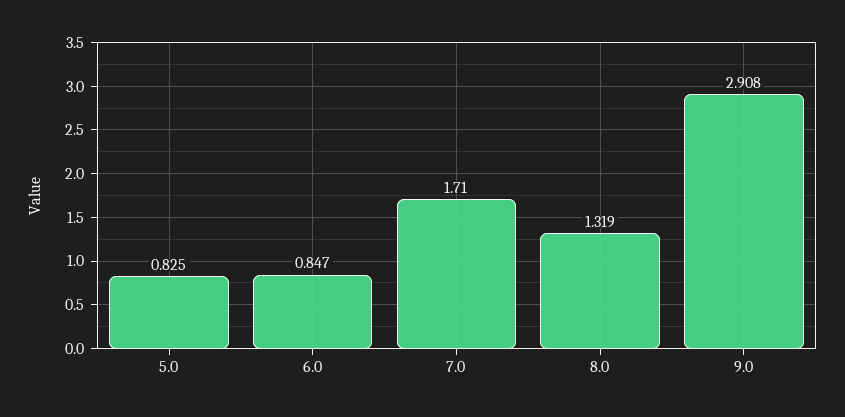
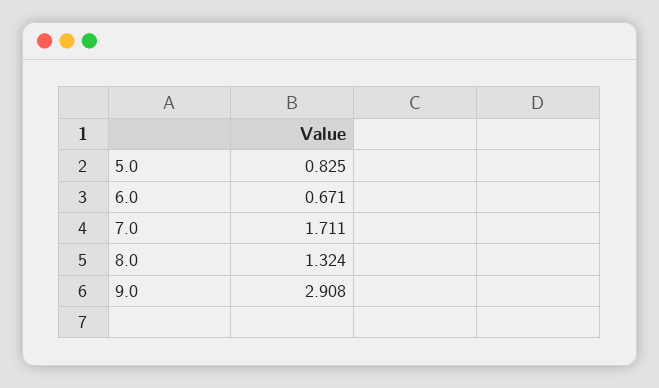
6.0: 0.847 -> 0.671
7.0: 1.71 -> 1.711
8.0: 1.319 -> 1.324

